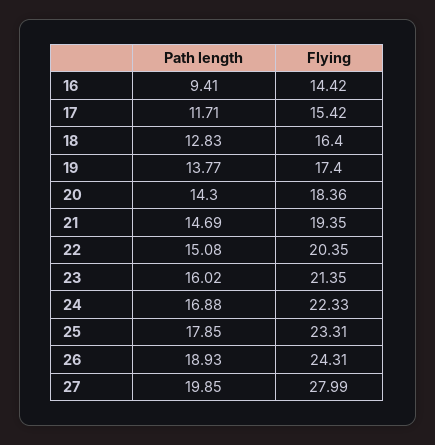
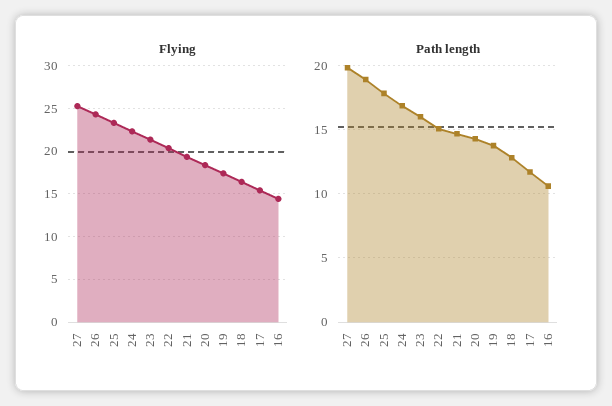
Path length, 16: 9.41 -> 10.5
Flying, 27: 27.99 -> 25

